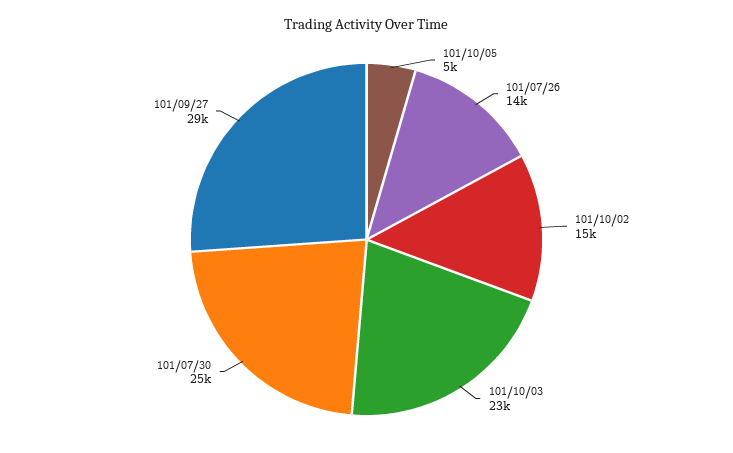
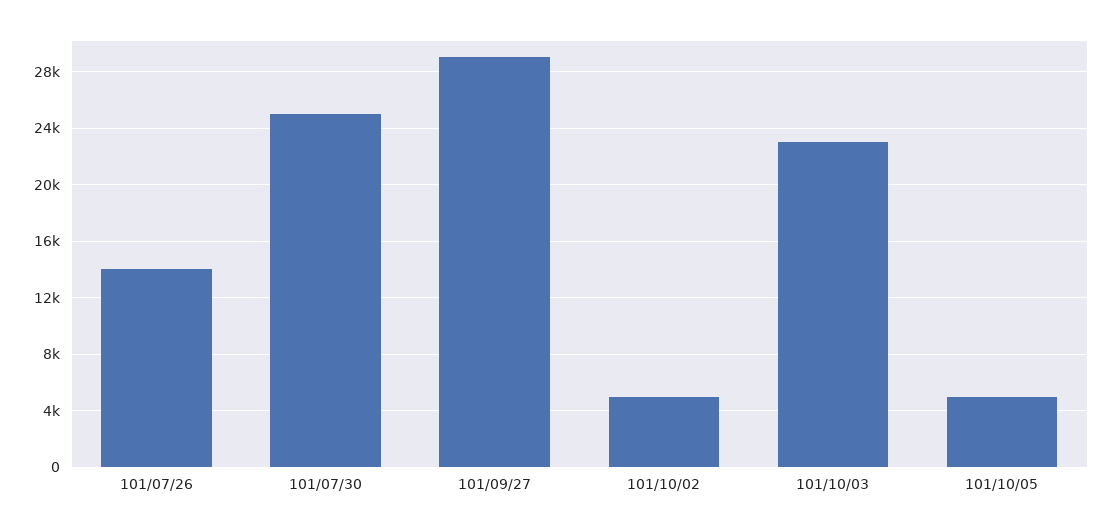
101/10/02: 15000 -> 5000

